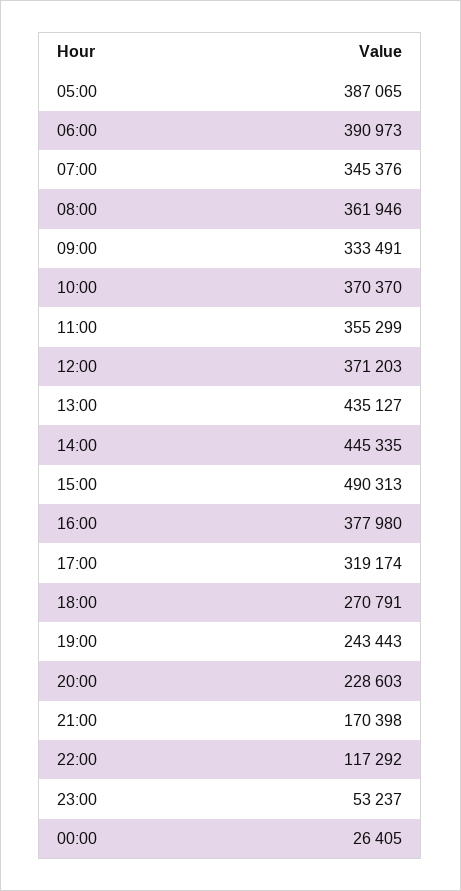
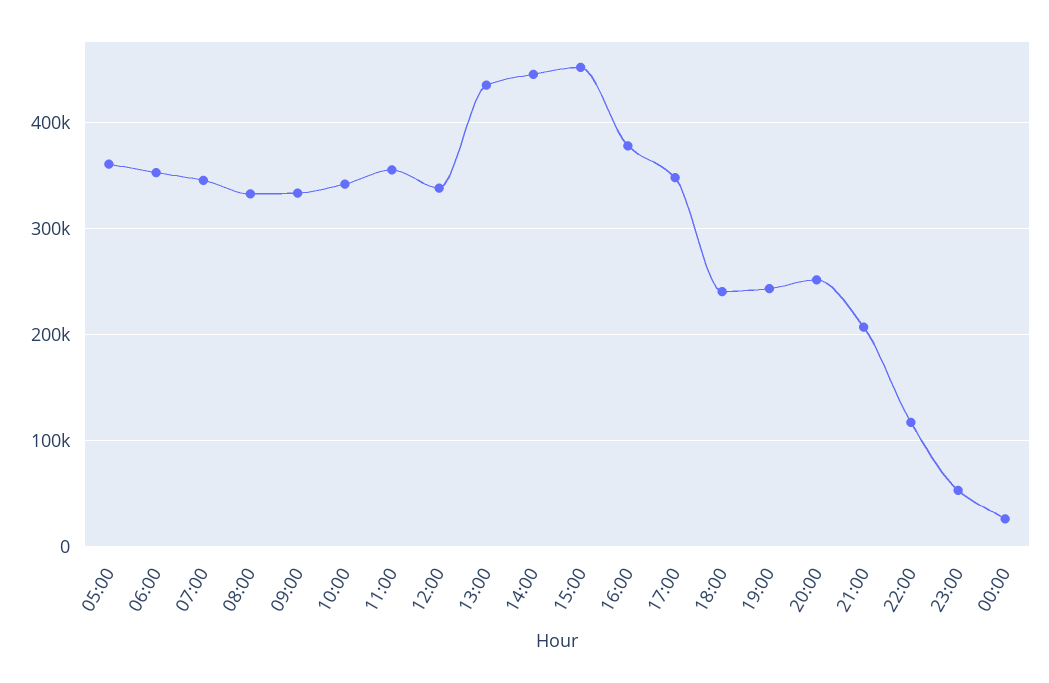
05:00: 387065 -> 360000
06:00: 390973 -> 350000
08:00: 361946 -> 330000
10:00: 370370 -> 340000
12:00: 371203 -> 340000
15:00: 490313 -> 450000
17:00: 319174 -> 350000
18:00: 270791 -> 240000
20:00: 228603 -> 250000
21:00: 170398 -> 210000

